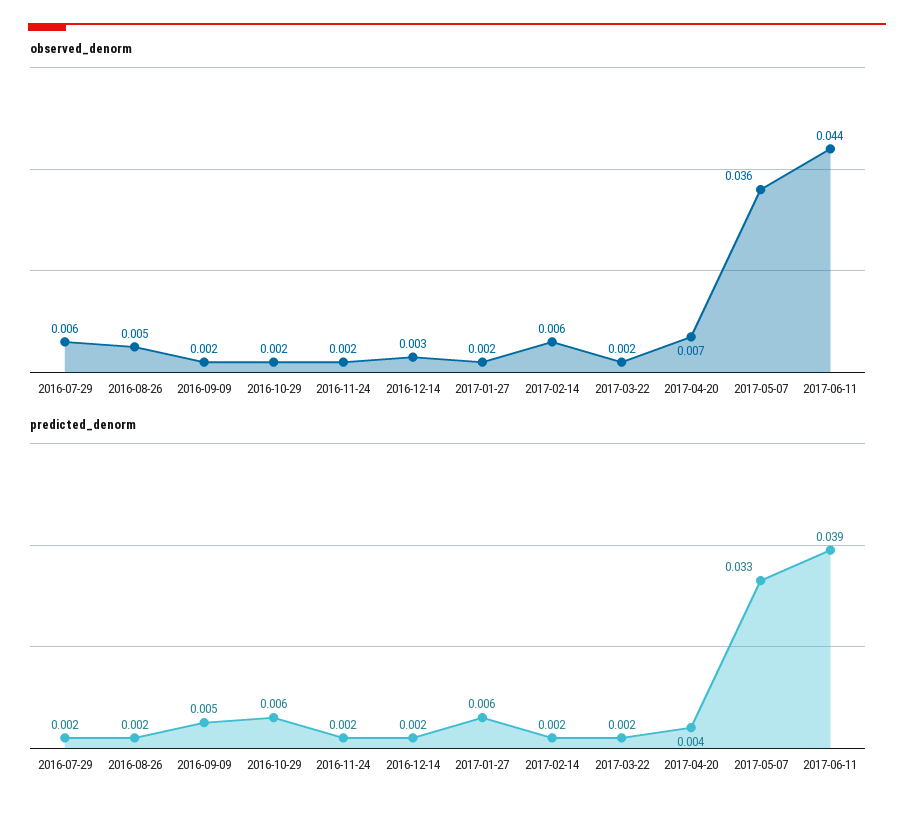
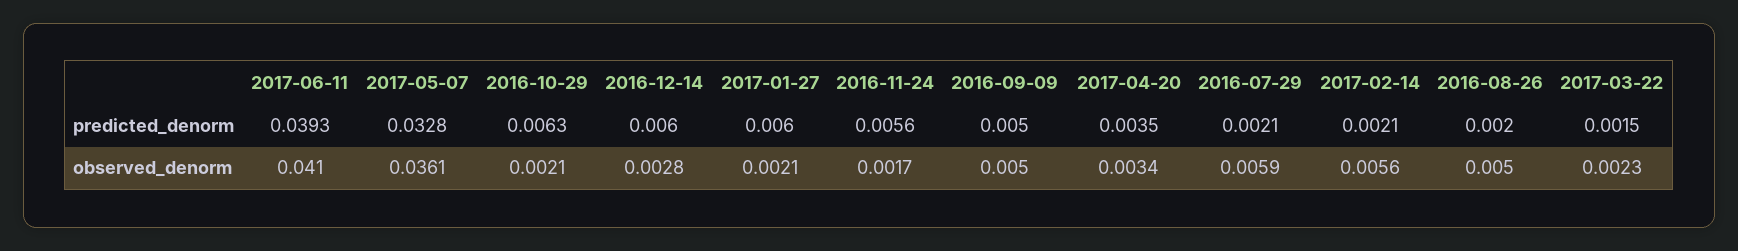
observed_denorm, 2016-09-09: 0.002 -> 0.005
observed_denorm, 2017-04-20: 0.007 -> 0.0034
observed_denorm, 2017-06-11: 0.044 -> 0.041
predicted_denorm, 2016-11-24: 0.002 -> 0.0056
predicted_denorm, 2016-12-14: 0.002 -> 0.006

